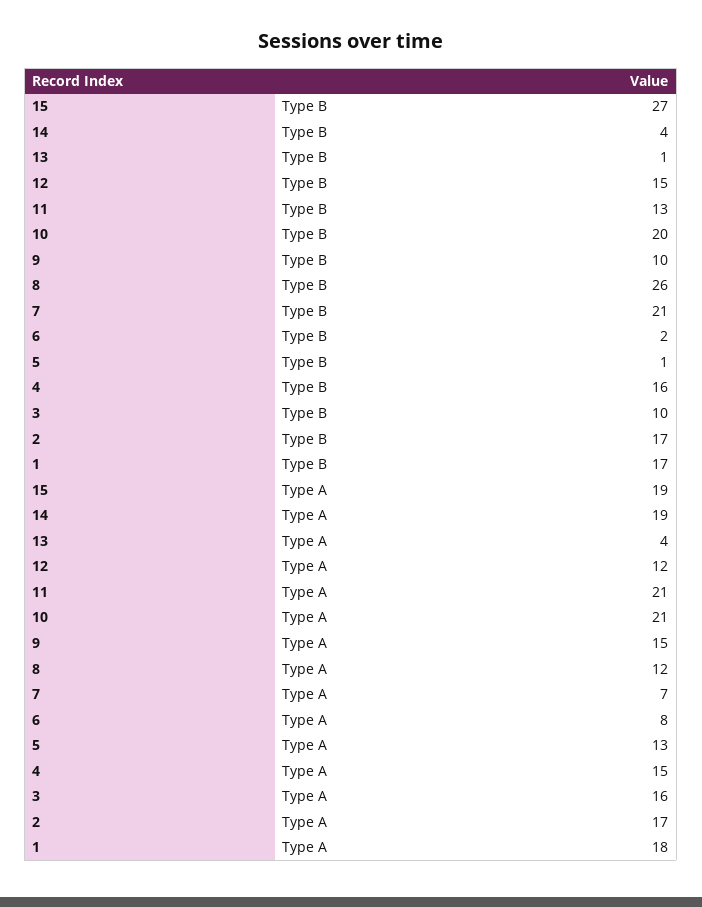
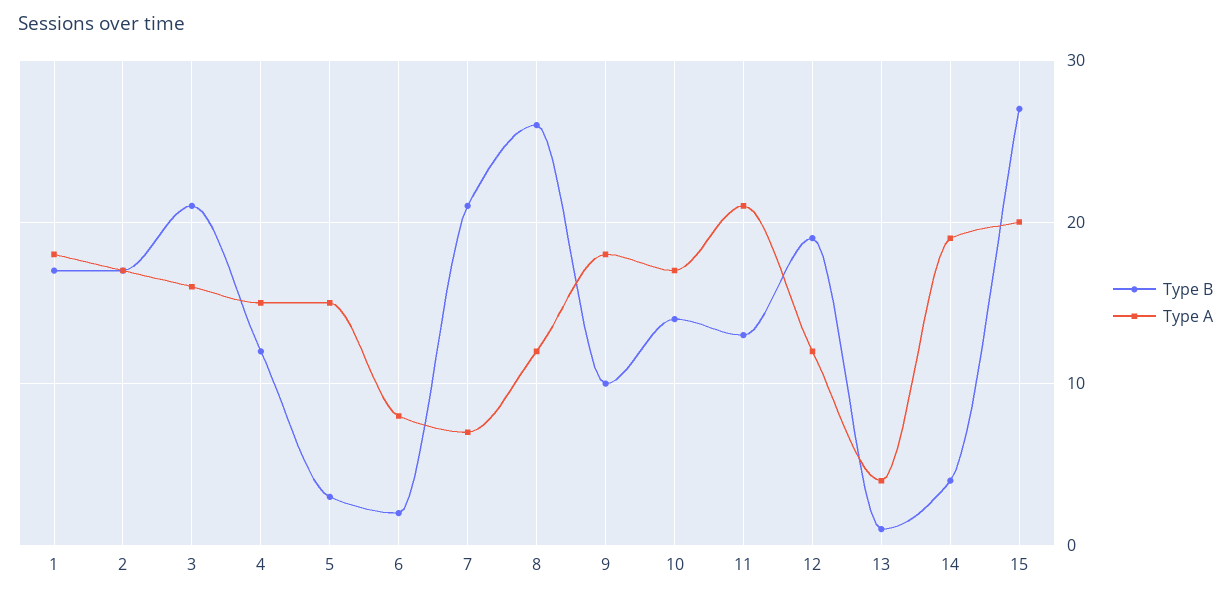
Type B, 12: 15 -> 19
Type B, 10: 20 -> 14
Type B, 5: 1 -> 3
Type B, 4: 16 -> 12
Type B, 3: 10 -> 21
Type A, 15: 19 -> 20
Type A, 10: 21 -> 17
Type A, 9: 15 -> 18
Type A, 5: 13 -> 15

